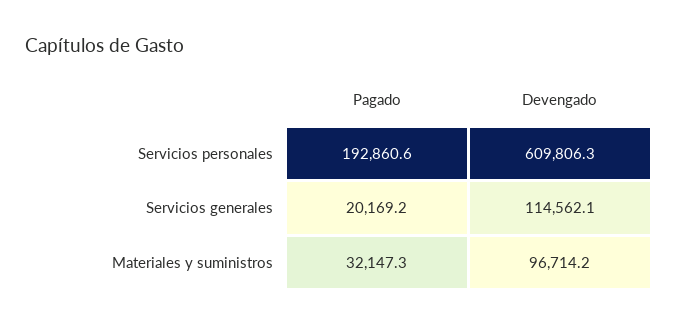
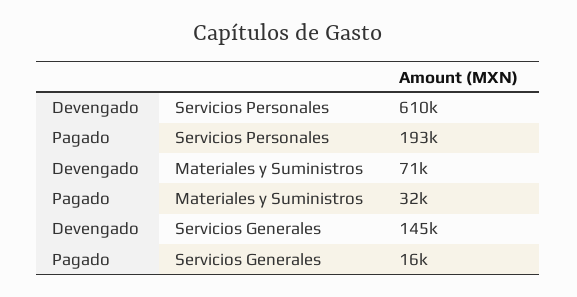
Pagado, Servicios generales: 20169.2 -> 16000
Devengado, Servicios generales: 114562.1 -> 145000
Devengado, Materiales y suministros: 96714.2 -> 71000

